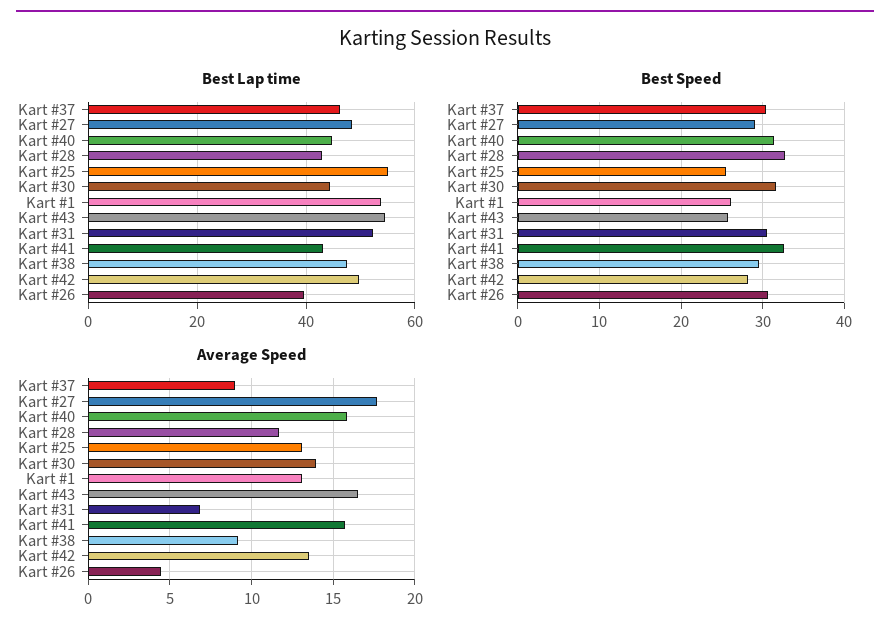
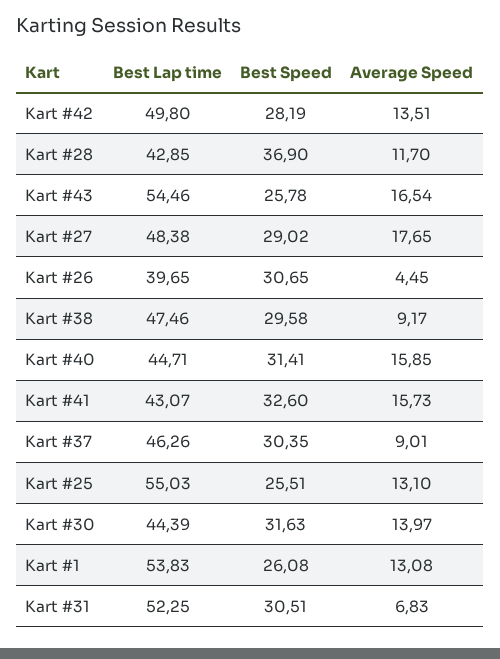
Best Speed, Kart #28: 33 -> 36.9

